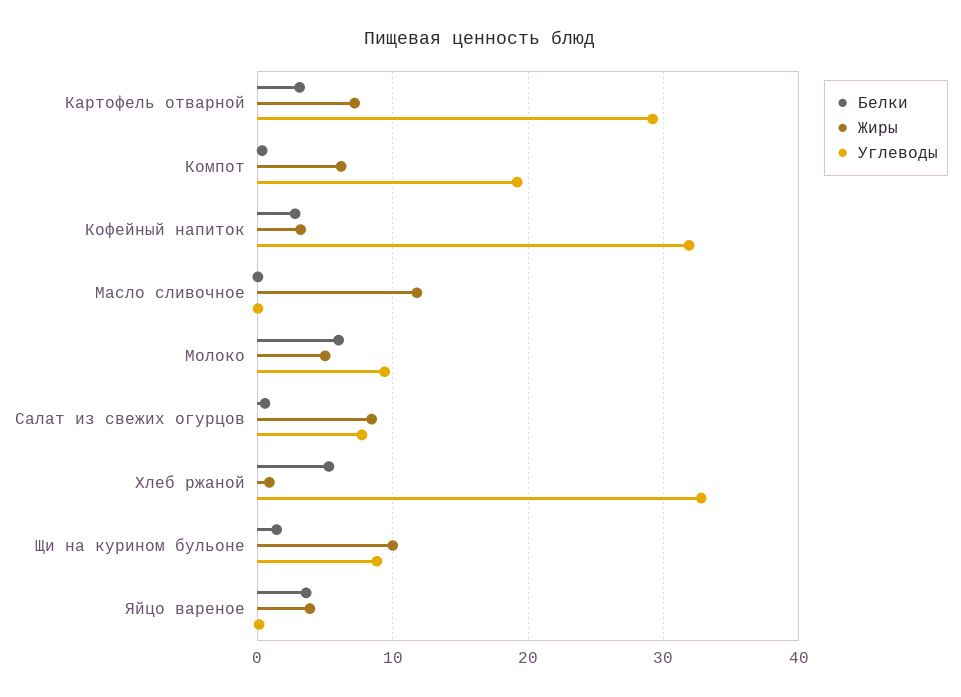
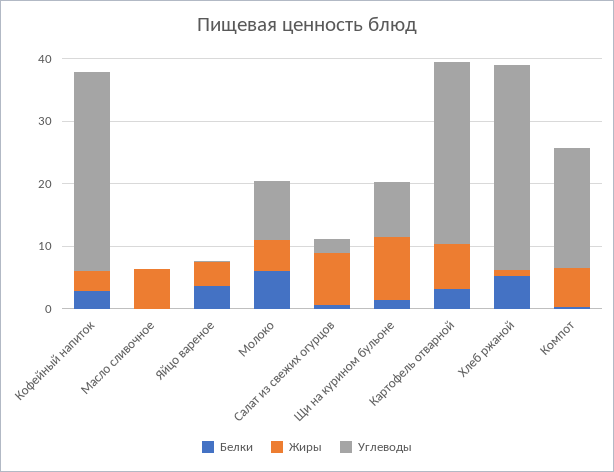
Жиры, Масло сливочное: 12 -> 6
Углеводы, Салат из свежих огурцов: 8 -> 2

